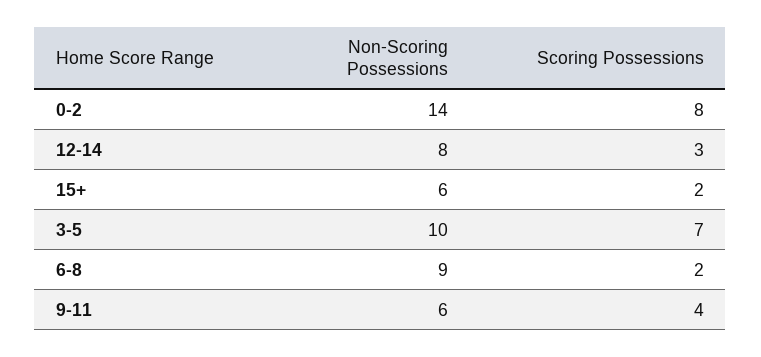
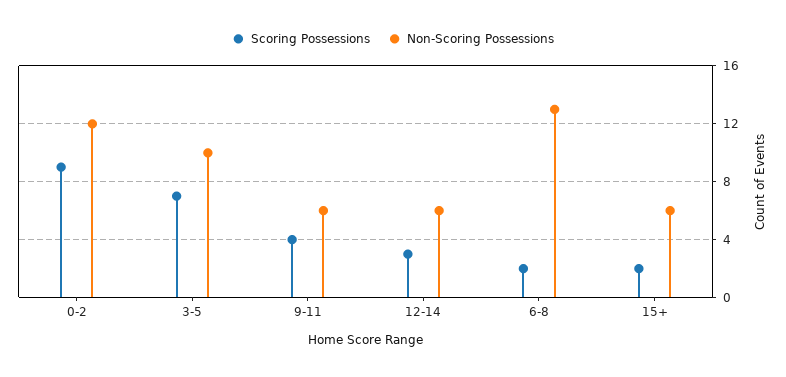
Non-Scoring Possessions, 0-2: 14 -> 12
Scoring Possessions, 0-2: 8 -> 9
Non-Scoring Possessions, 12-14: 8 -> 6
Non-Scoring Possessions, 6-8: 9 -> 13

